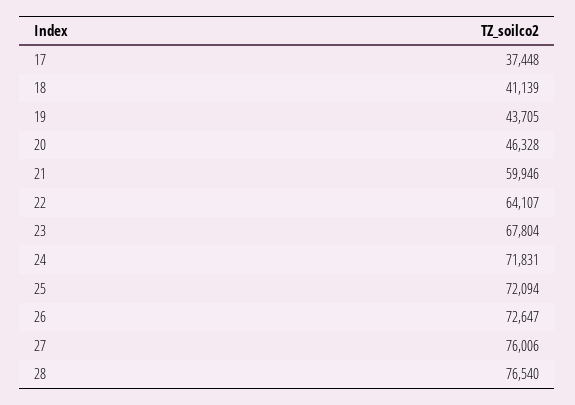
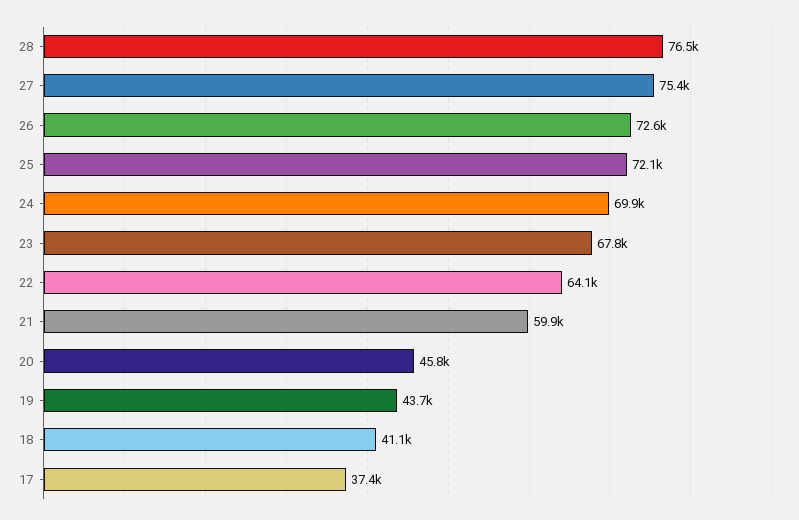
20: 46328 -> 45800
24: 71831 -> 69900
27: 76006 -> 75400

